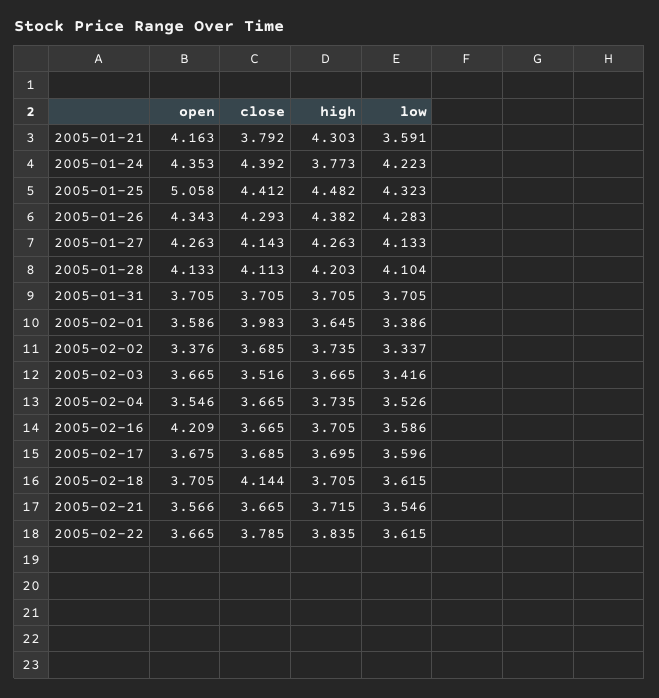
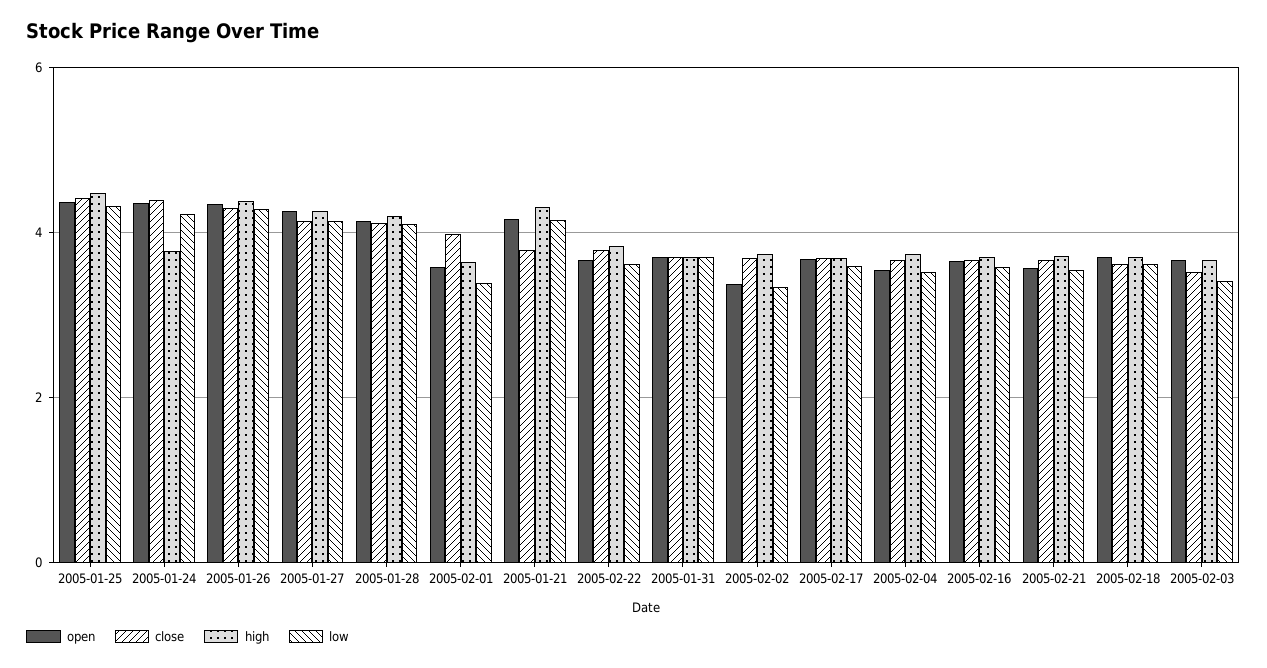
low, 2005-01-21: 3.591 -> 4.2
open, 2005-01-25: 5.058 -> 4.4
open, 2005-02-16: 4.209 -> 3.6
close, 2005-02-18: 4.144 -> 3.6

